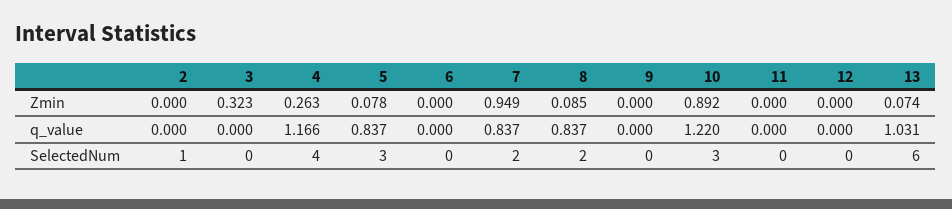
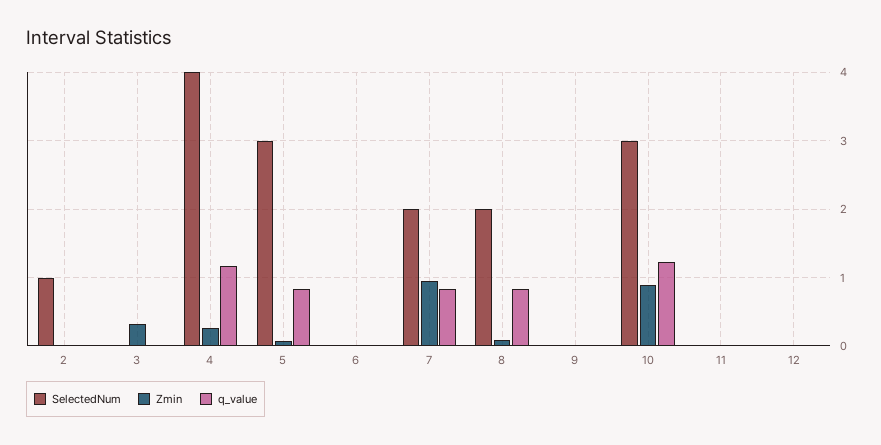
Zmin, 13: 0.074 -> none
q_value, 13: 1.031 -> none
SelectedNum, 13: 6 -> none

